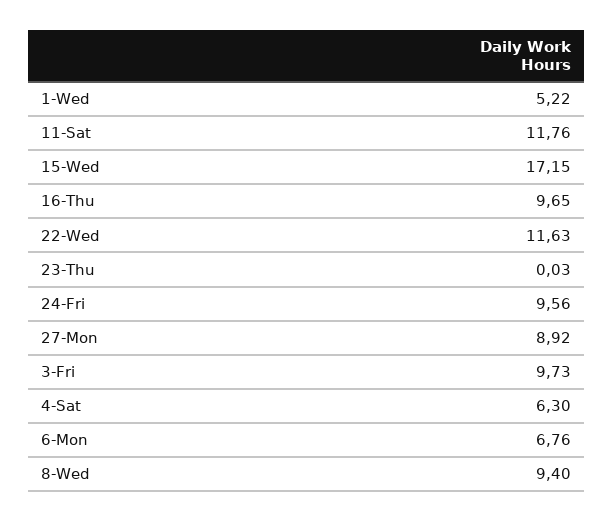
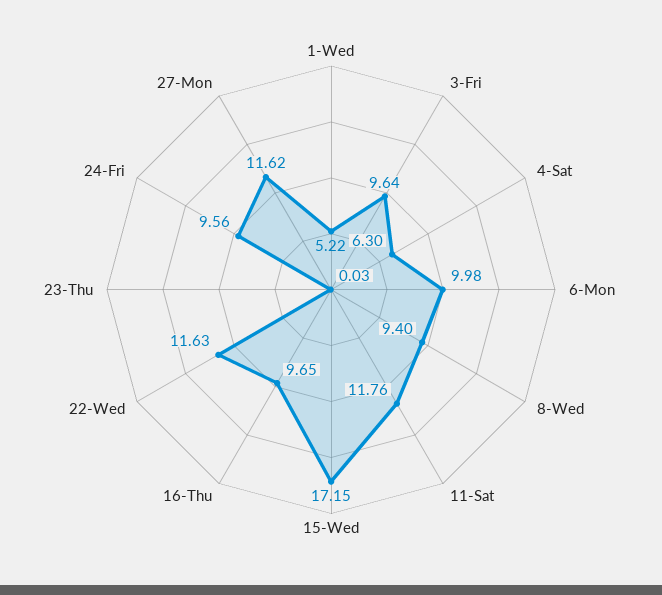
27-Mon: 8.92 -> 11.62
3-Fri: 9.73 -> 9.64
6-Mon: 6.76 -> 9.98

